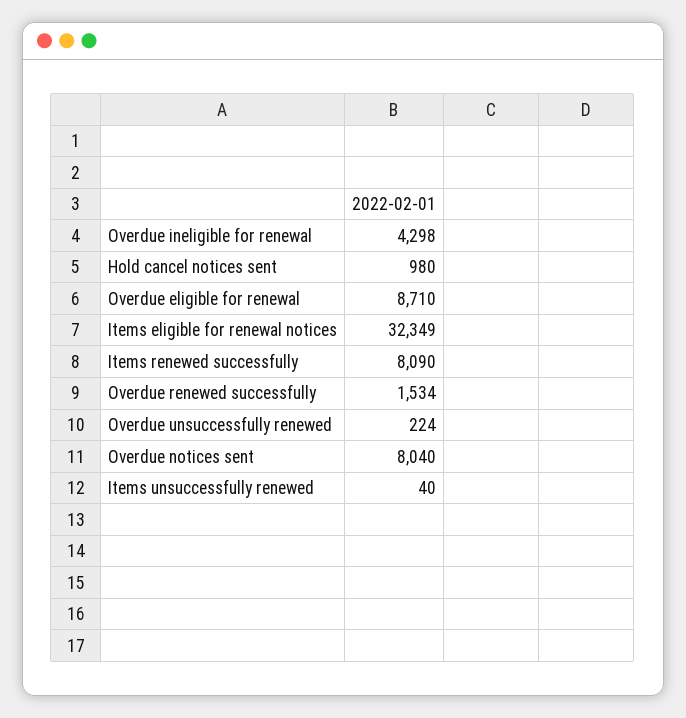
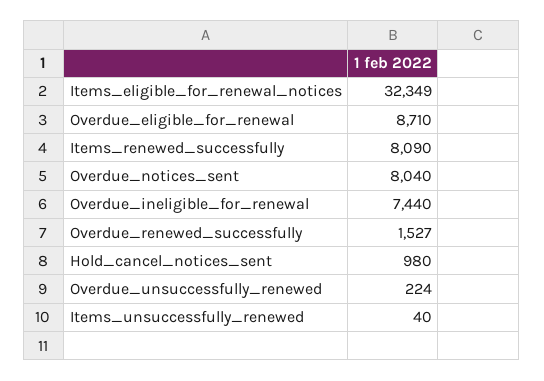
Overdue ineligible for renewal: 4298 -> 7440
Overdue renewed successfully: 1534 -> 1527

